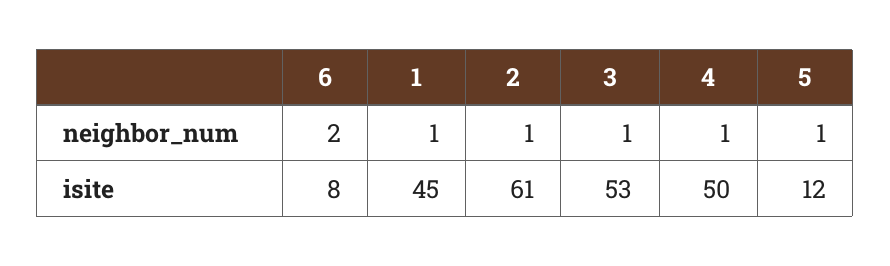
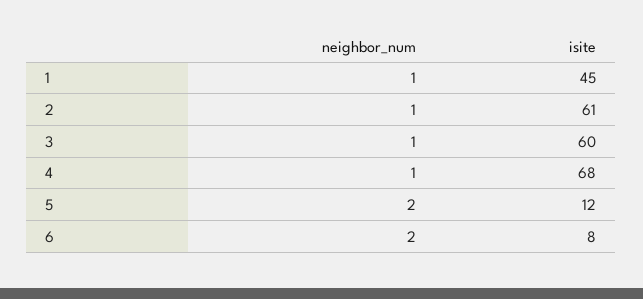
5, neighbor_num: 1 -> 2
3, isite: 53 -> 60
4, isite: 50 -> 68

